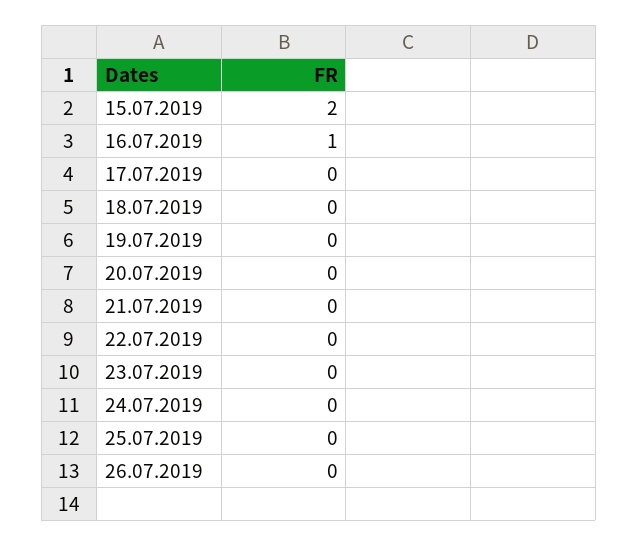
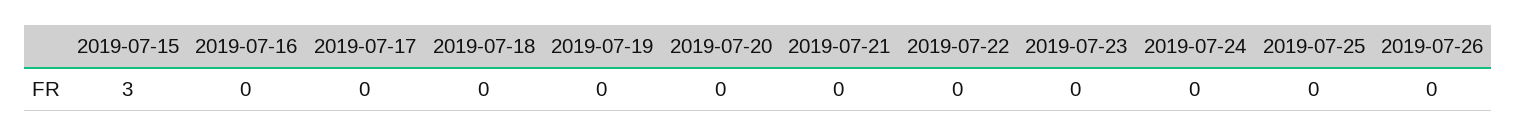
15.07.2019: 2 -> 3
16.07.2019: 1 -> 0

